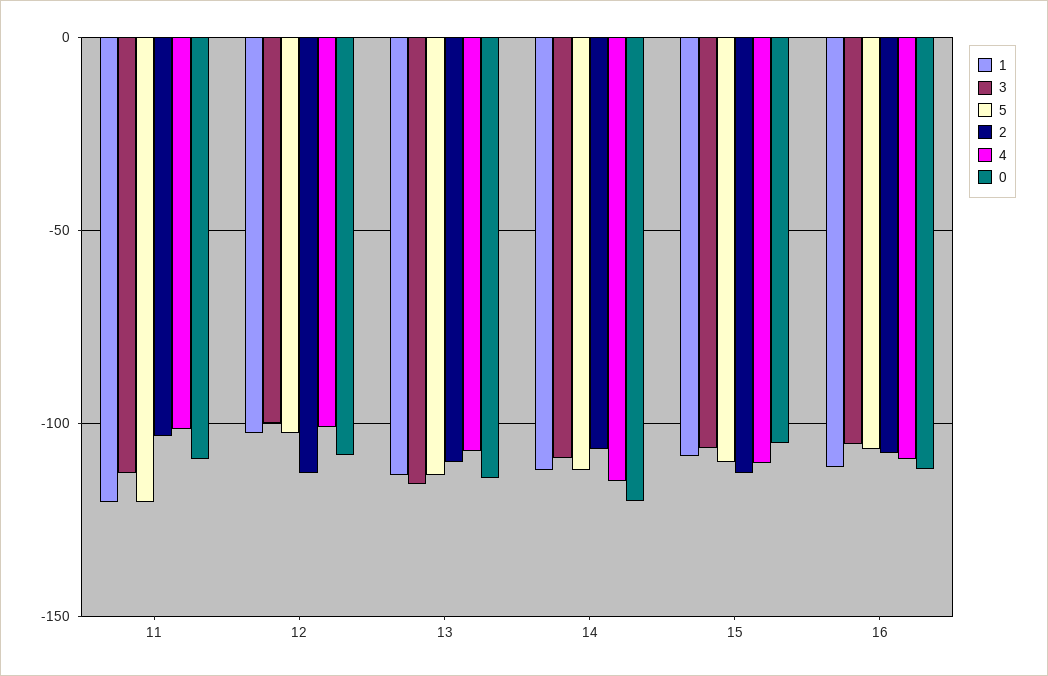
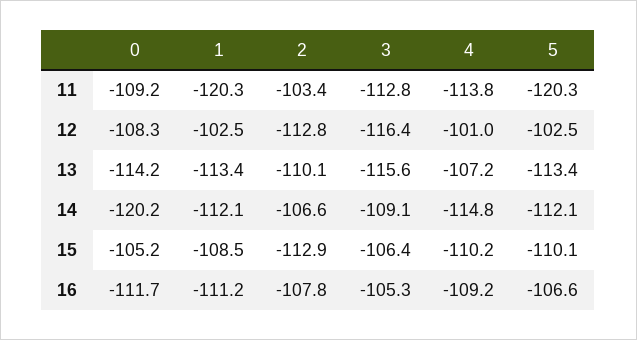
4, 11: -100 -> -113.8
3, 12: -100 -> -116.4

